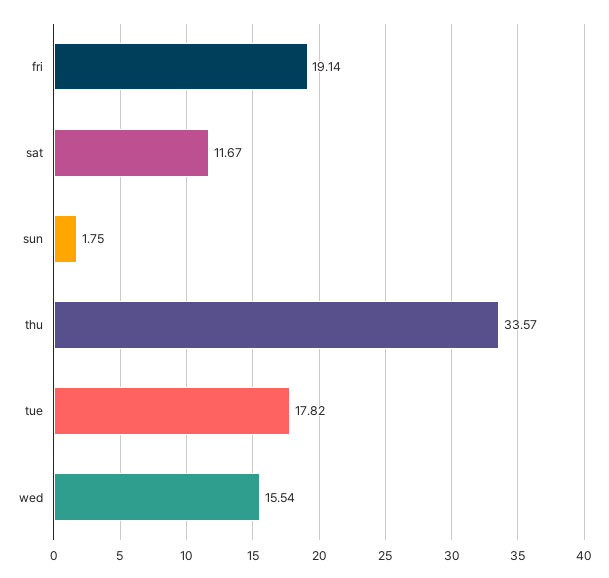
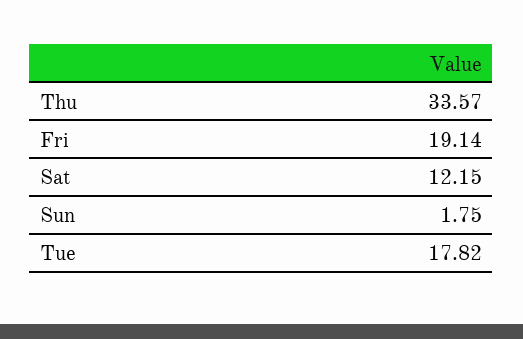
sat: 11.67 -> 12.15
wed: 15.54 -> none

